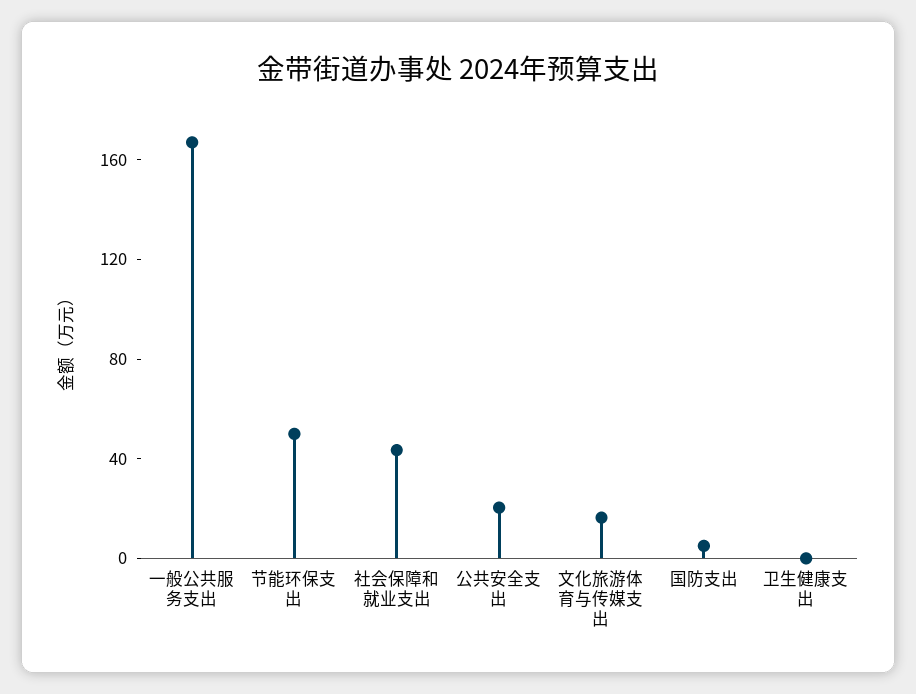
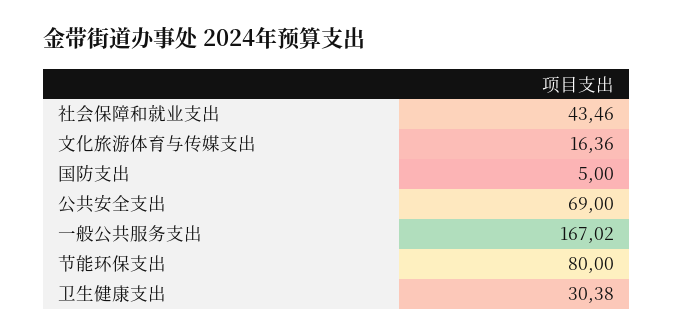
节能环保支出: 50 -> 80
公共安全支出: 20 -> 69
卫生健康支出: 0 -> 30.38

